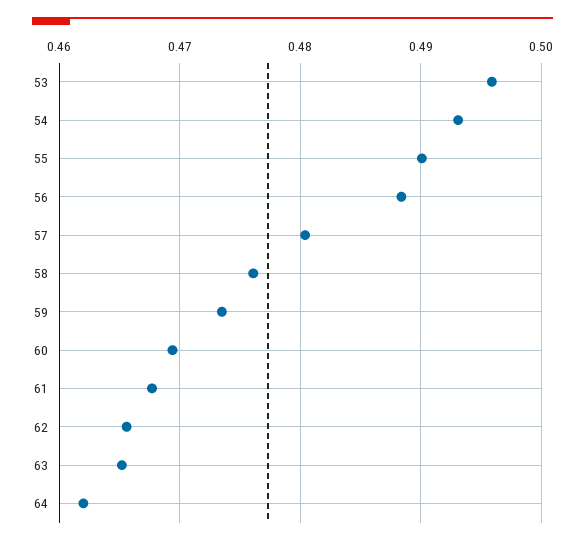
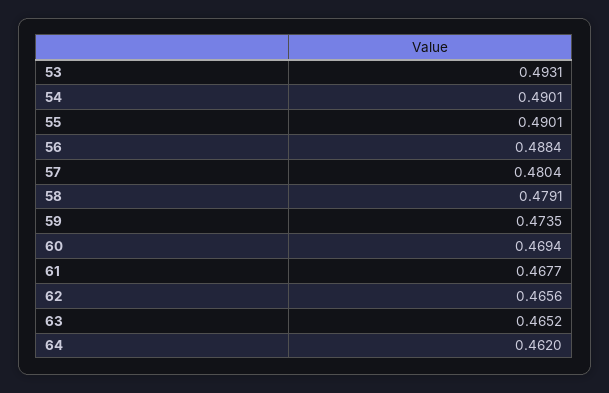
53: 0.496 -> 0.4931
54: 0.493 -> 0.4901
58: 0.476 -> 0.4791

